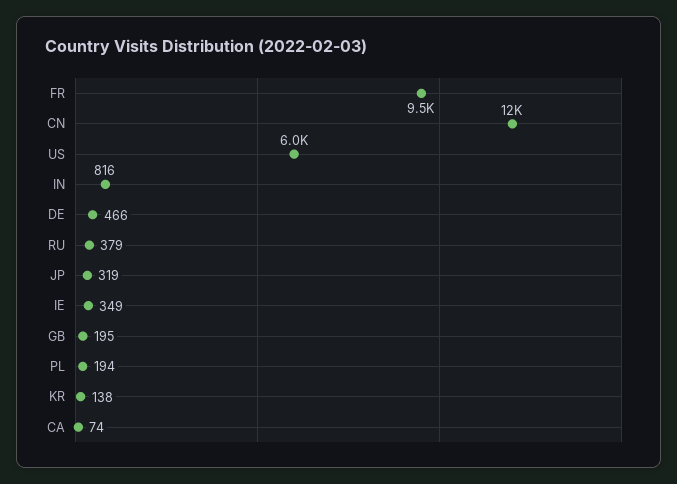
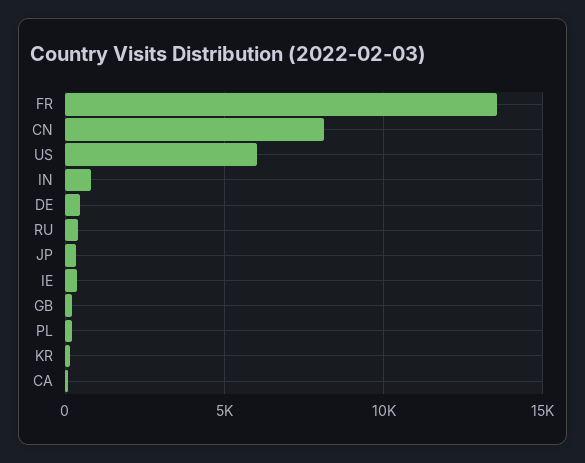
FR: 9500 -> 13500
CN: 12000 -> 8000

